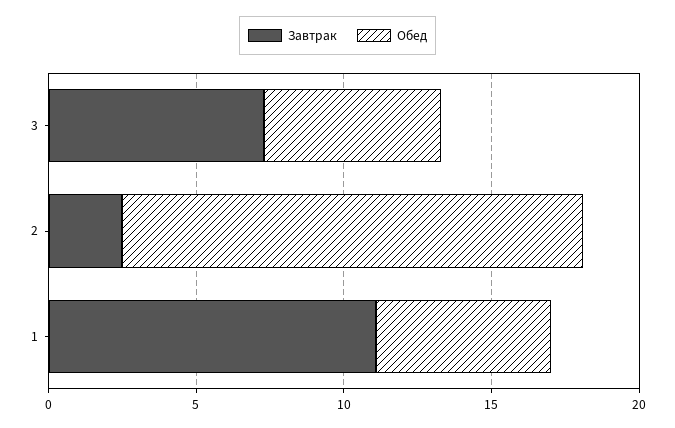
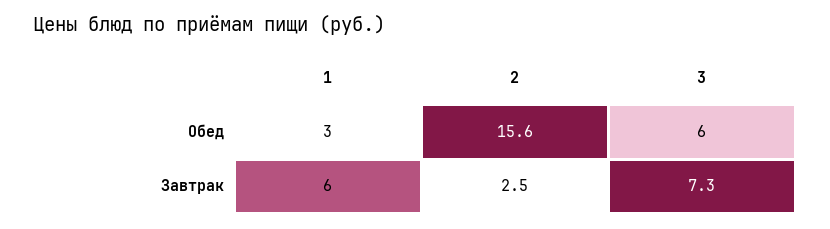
Завтрак, 1: 11 -> 6
Обед, 1: 6 -> 3

